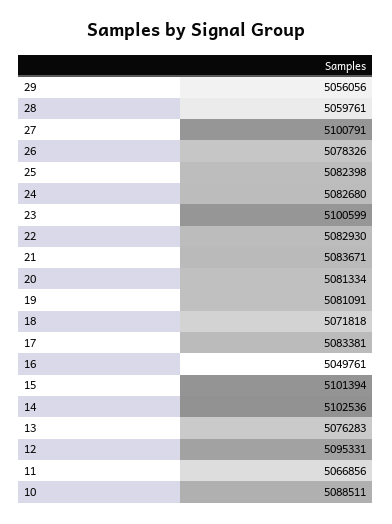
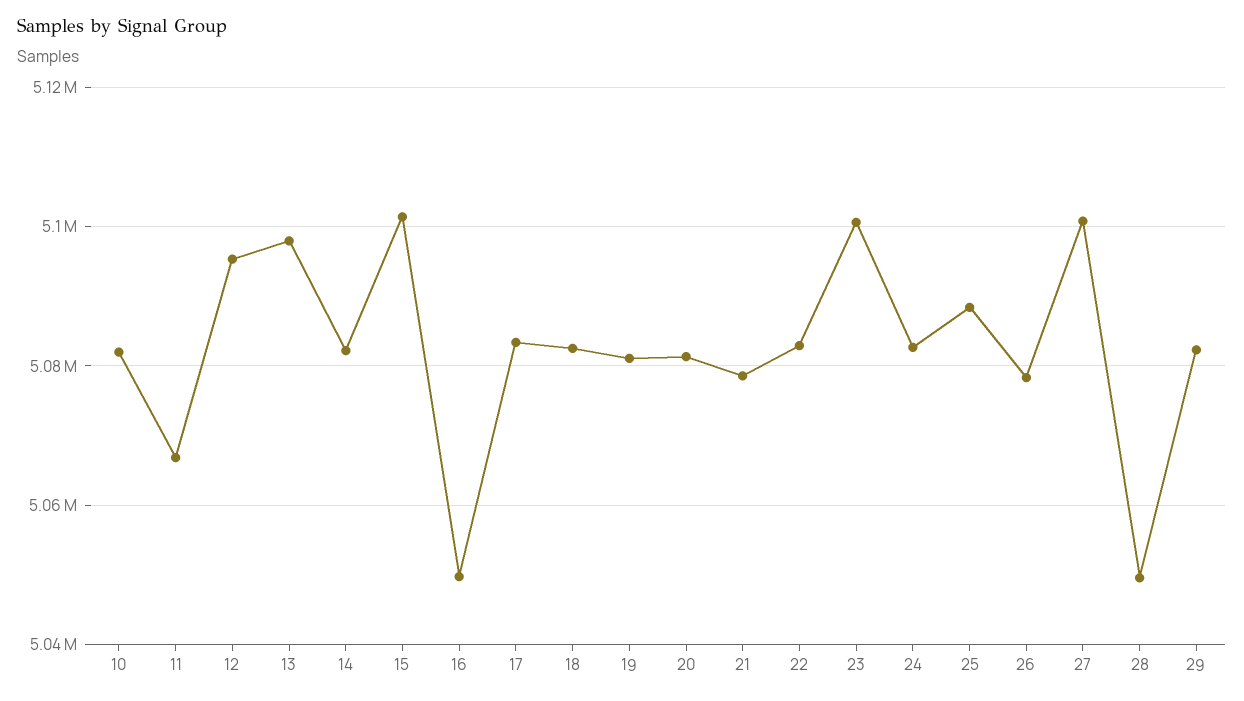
29: 5056056 -> 5082000
28: 5059761 -> 5050000
25: 5082398 -> 5088000
21: 5083671 -> 5078000
18: 5071818 -> 5082000
14: 5102536 -> 5082000
13: 5076283 -> 5098000
10: 5088511 -> 5082000

